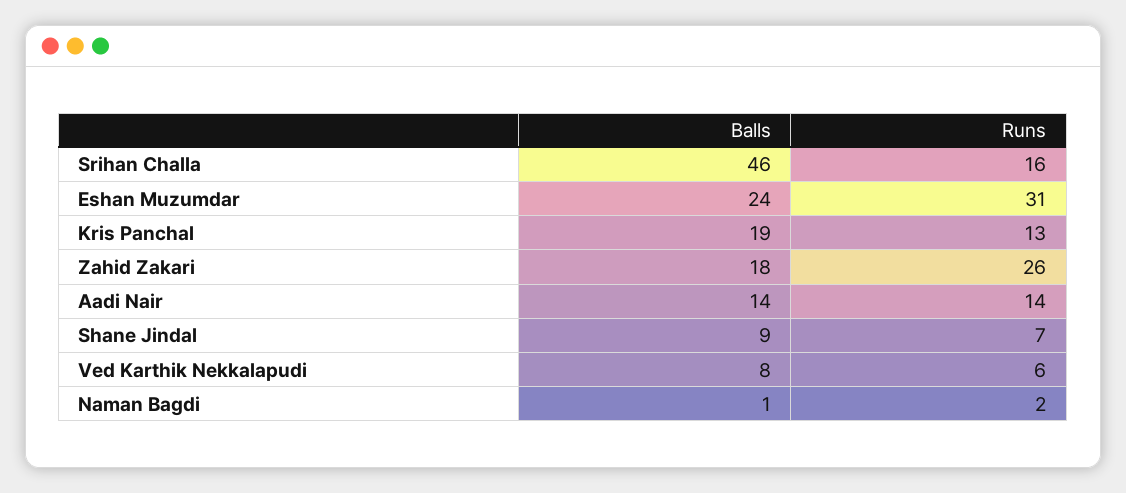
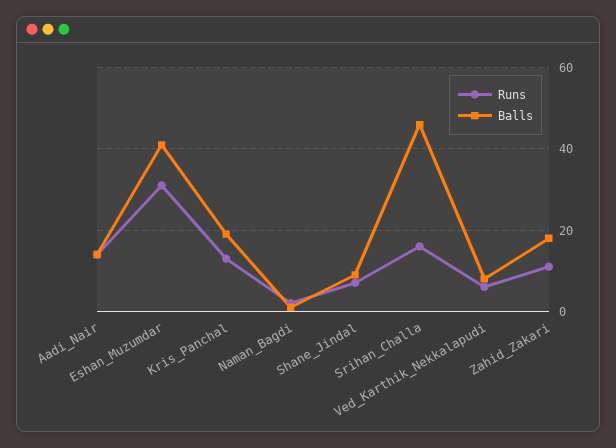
Balls, Eshan Muzumdar: 24 -> 40
Runs, Zahid Zakari: 26 -> 10

